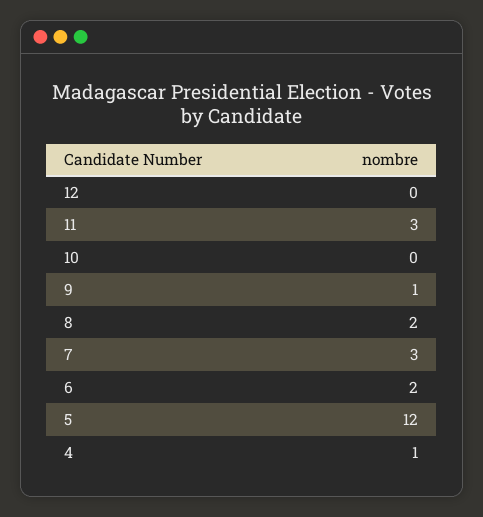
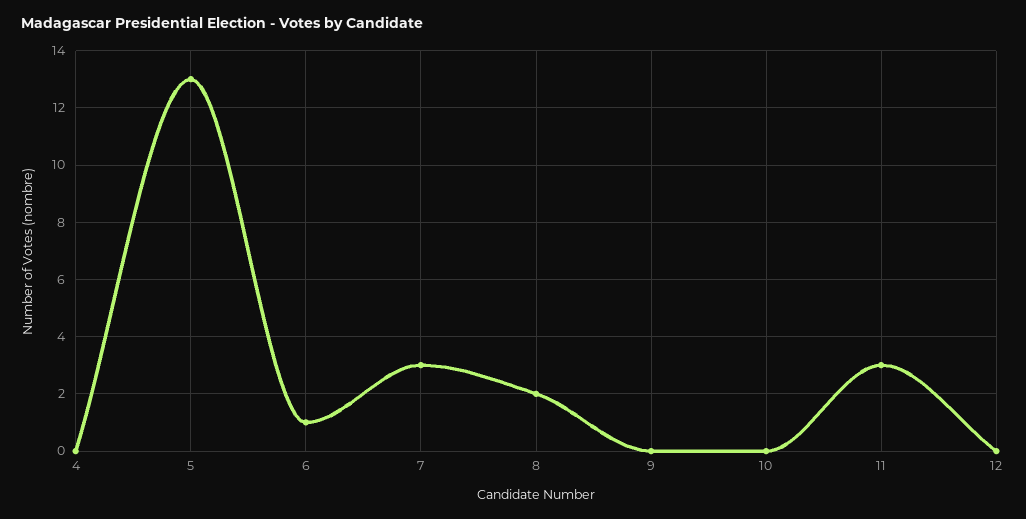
9: 1 -> 0
6: 2 -> 1
5: 12 -> 13
4: 1 -> 0

